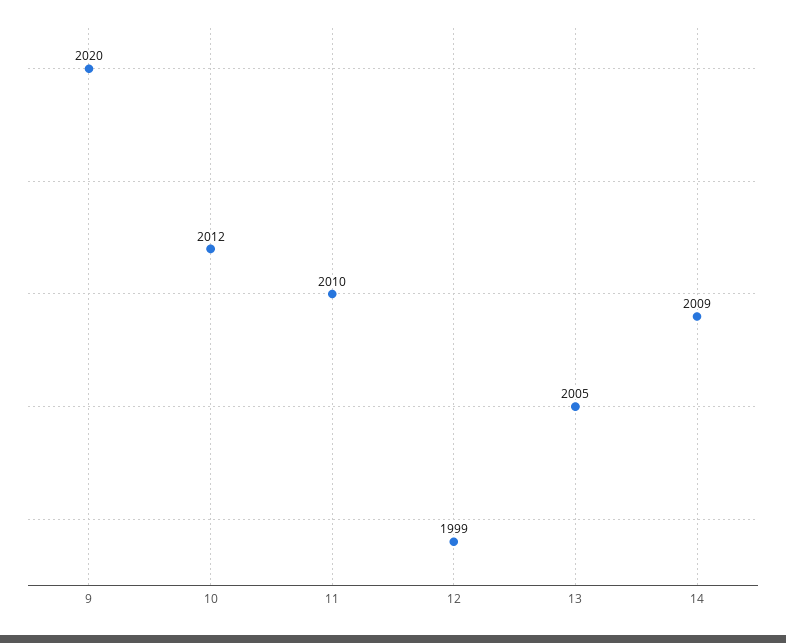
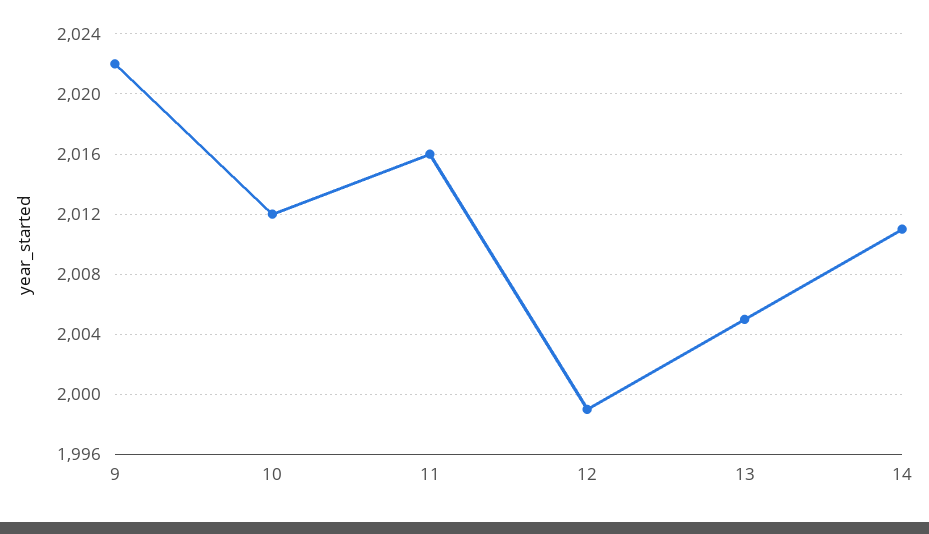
9: 2020 -> 2022
11: 2010 -> 2016
14: 2009 -> 2011

